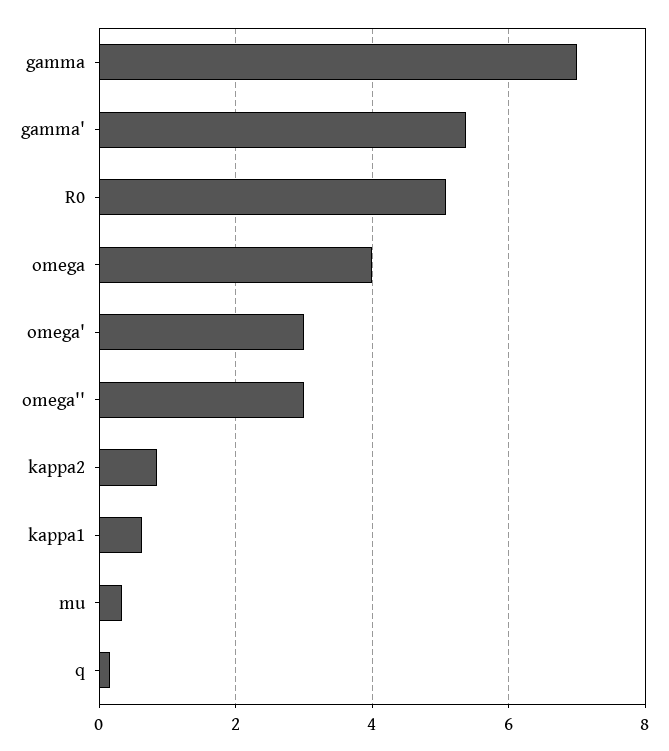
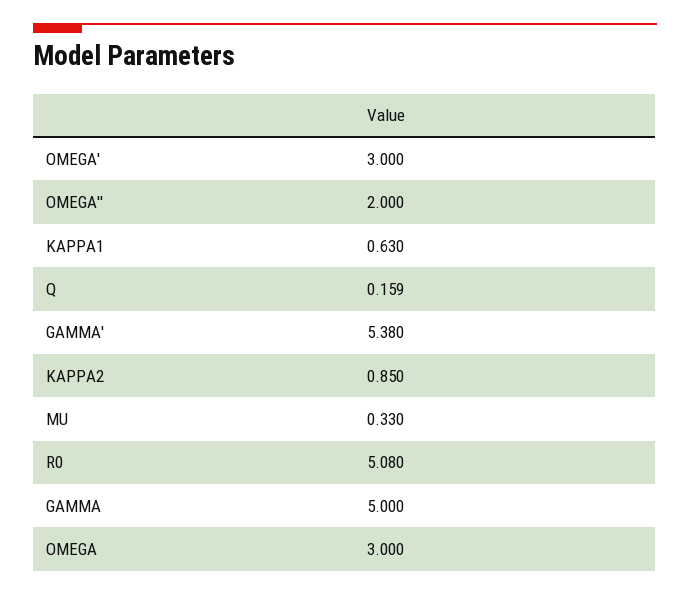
gamma: 7 -> 5
omega: 4 -> 3
omega'': 3 -> 2

